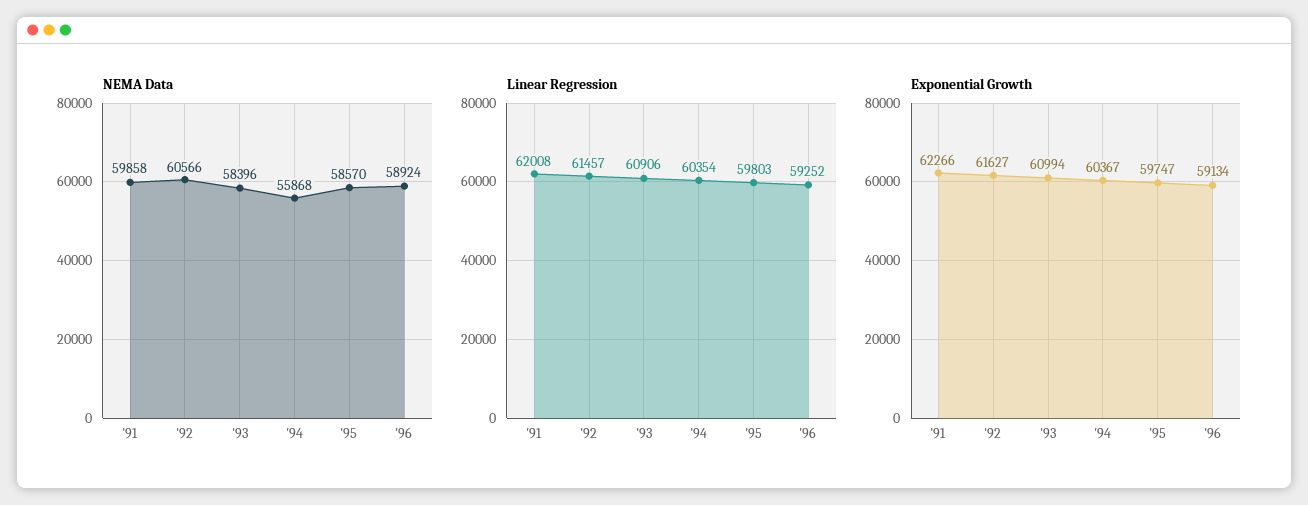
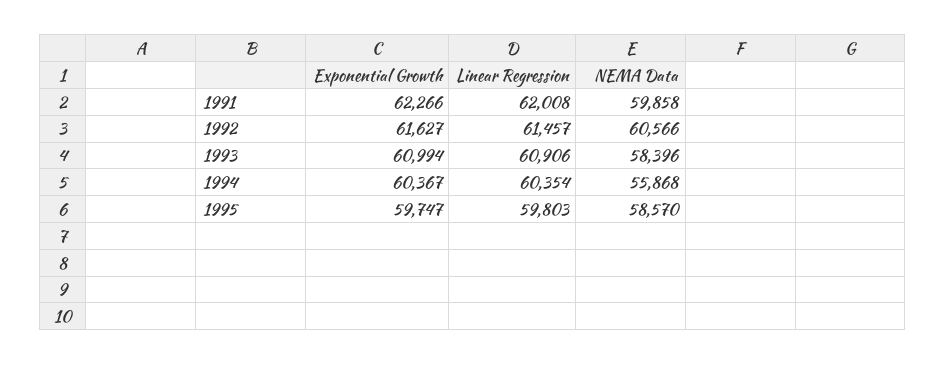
NEMA Data, '96: 58924 -> none
Linear Regression, '96: 59252 -> none
Exponential Growth, '96: 59134 -> none

